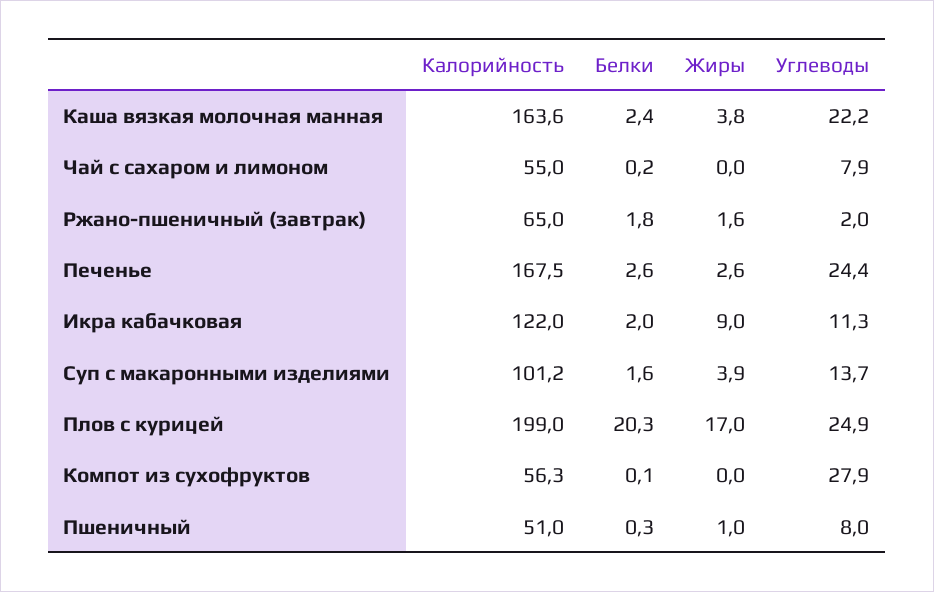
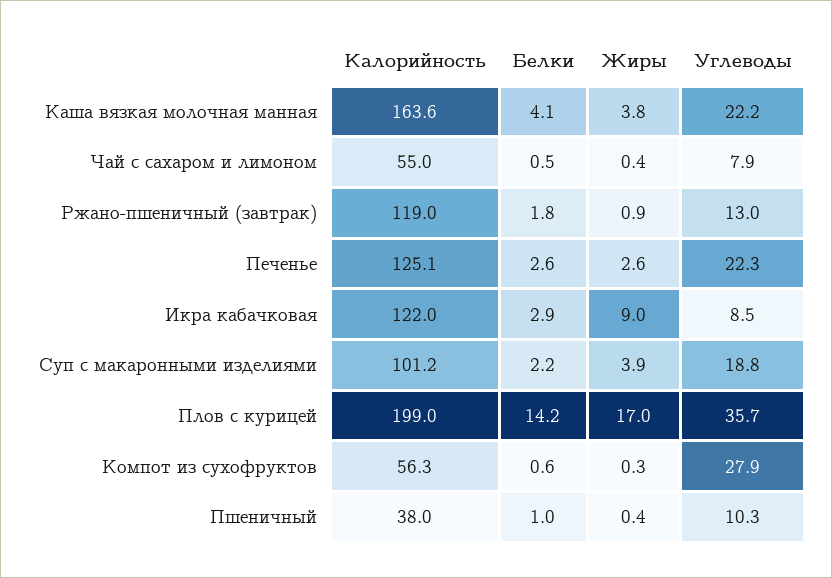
Белки, Каша вязкая молочная манная: 2.4 -> 4.1
Белки, Чай с сахаром и лимоном: 0.2 -> 0.5
Жиры, Чай с сахаром и лимоном: 0 -> 0.4
Калорийность, Ржано-пшеничный (завтрак): 65 -> 119
Жиры, Ржано-пшеничный (завтрак): 1.6 -> 0.9
Углеводы, Ржано-пшеничный (завтрак): 2 -> 13
Калорийность, Печенье: 167.5 -> 125.1
Углеводы, Печенье: 24.4 -> 22.3
Белки, Икра кабачковая: 2 -> 2.9
Углеводы, Икра кабачковая: 11.3 -> 8.5
Белки, Суп с макаронными изделиями: 1.6 -> 2.2
Углеводы, Суп с макаронными изделиями: 13.7 -> 18.8
Белки, Плов с курицей: 20.3 -> 14.2
Углеводы, Плов с курицей: 24.9 -> 35.7
Белки, Компот из сухофруктов: 0.1 -> 0.6
Жиры, Компот из сухофруктов: 0 -> 0.3
Калорийность, Пшеничный: 51 -> 38
Белки, Пшеничный: 0.3 -> 1
Жиры, Пшеничный: 1 -> 0.4
Углеводы, Пшеничный: 8 -> 10.3

